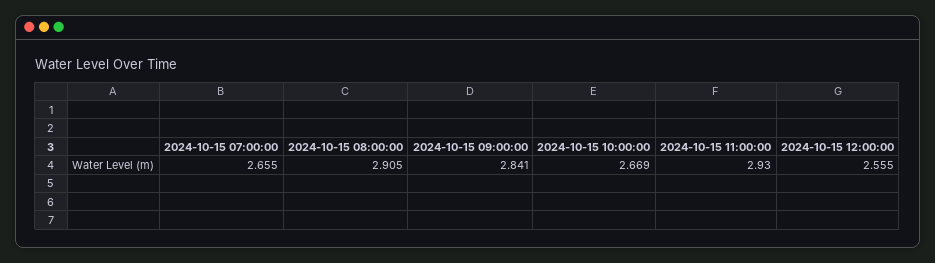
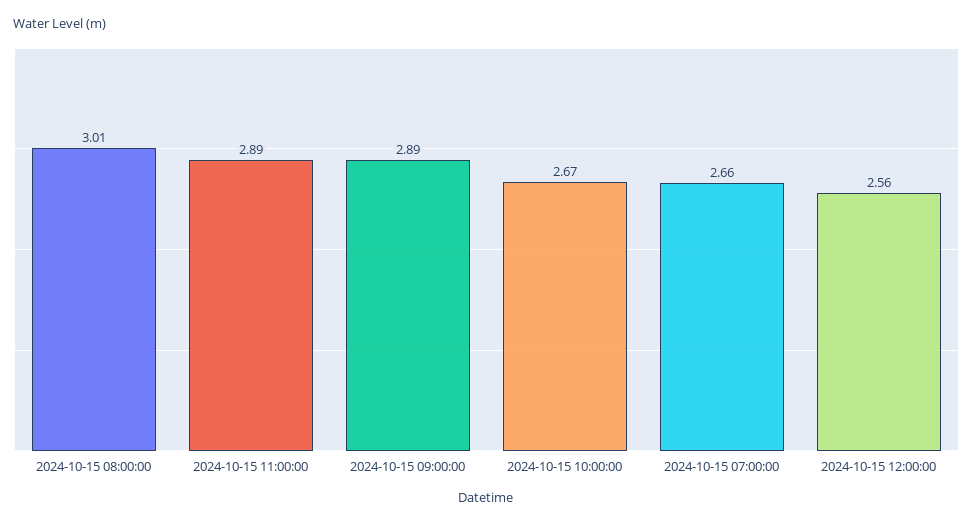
2024-10-15 08:00:00: 2.905 -> 3.01
2024-10-15 09:00:00: 2.841 -> 2.89
2024-10-15 11:00:00: 2.93 -> 2.89

